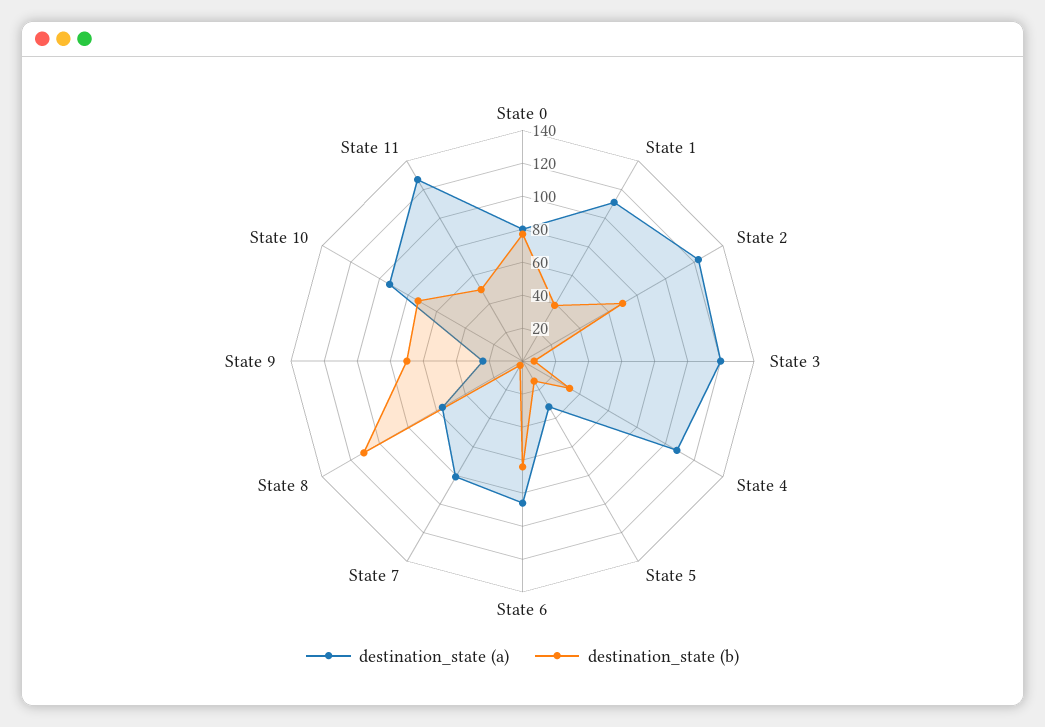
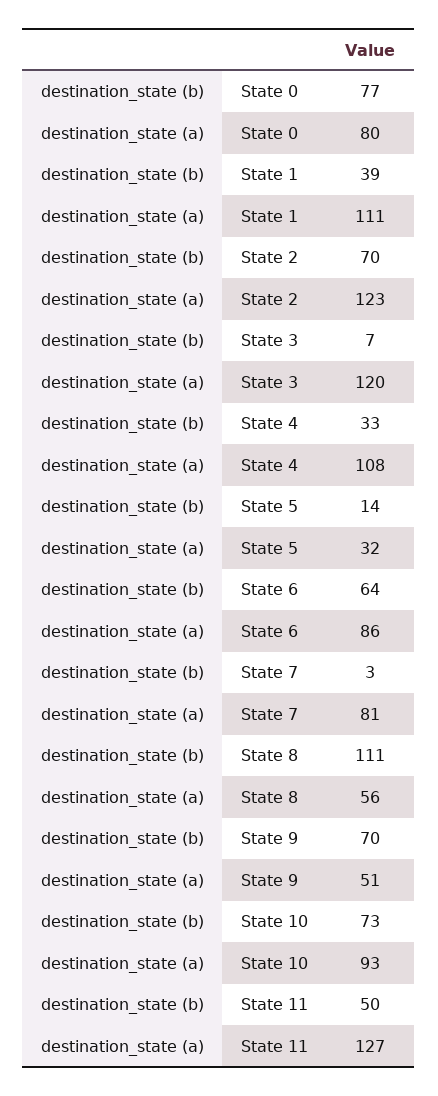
destination_state (a), State 9: 25 -> 51

